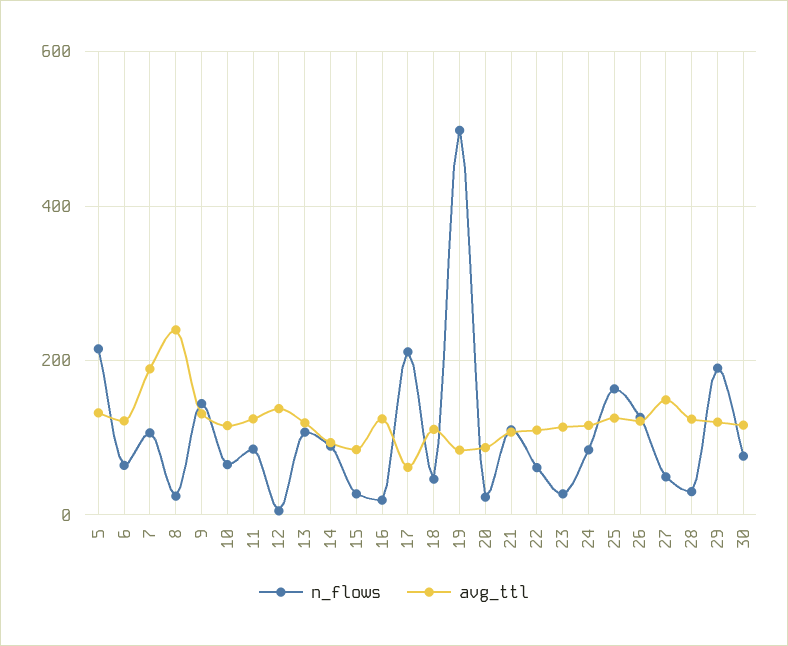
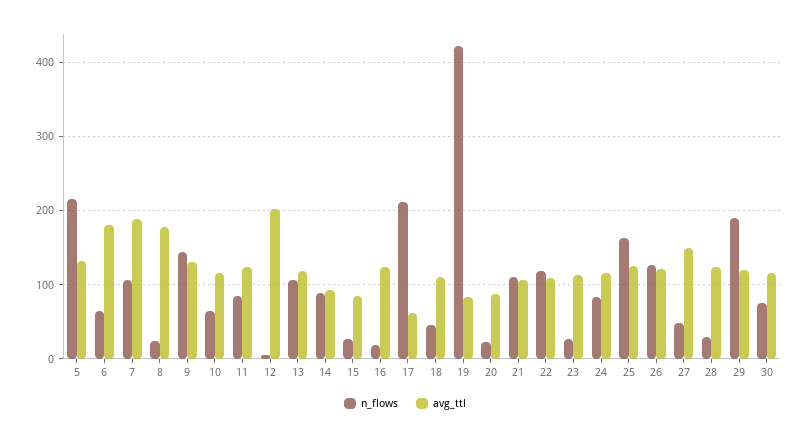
avg_ttl, 6: 120 -> 180
avg_ttl, 8: 240 -> 180
avg_ttl, 12: 140 -> 200
n_flows, 19: 500 -> 420
n_flows, 22: 60 -> 120

